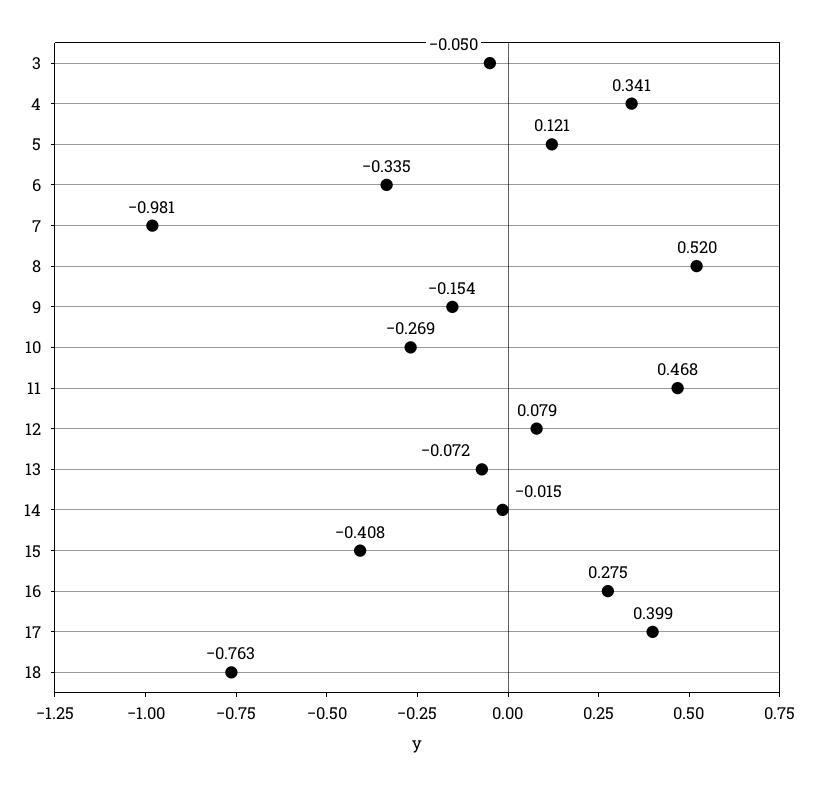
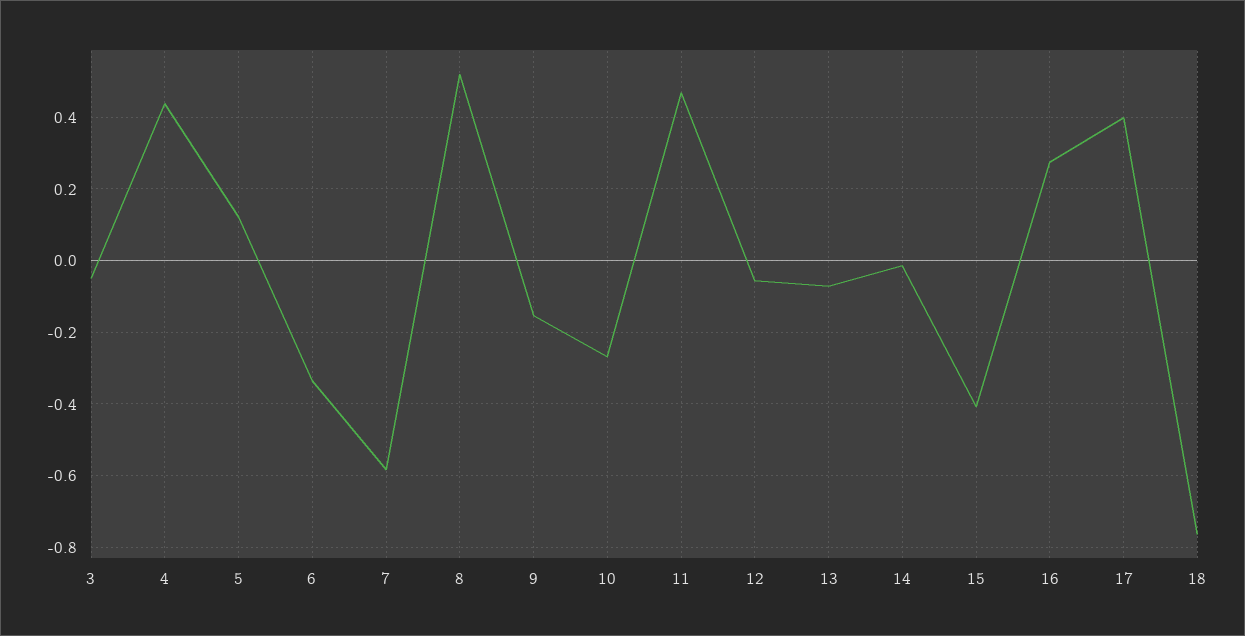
4: 0.341 -> 0.44
7: -0.981 -> -0.58
12: 0.079 -> -0.06

